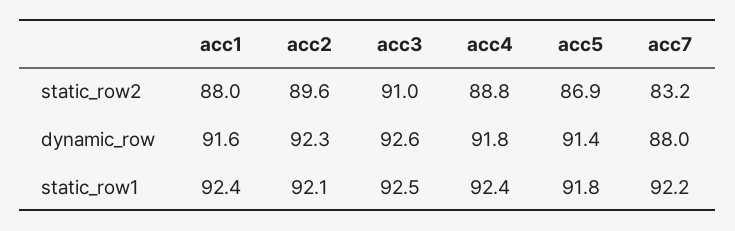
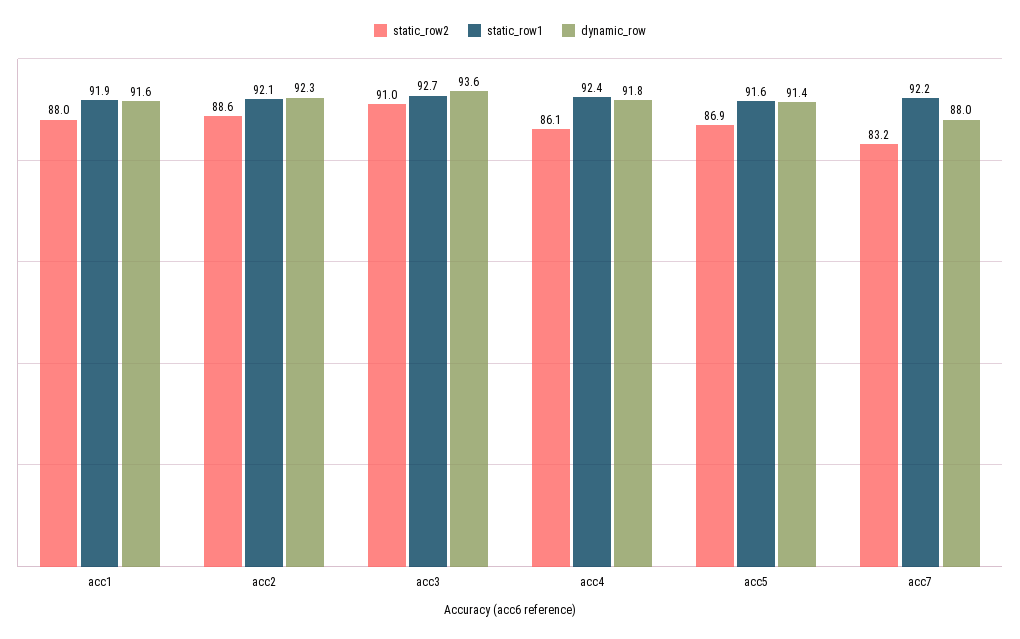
static_row2, acc2: 89.6 -> 88.6
static_row2, acc4: 88.8 -> 86.1
dynamic_row, acc3: 92.6 -> 93.6
static_row1, acc1: 92.4 -> 91.9
static_row1, acc3: 92.5 -> 92.7
static_row1, acc5: 91.8 -> 91.6

